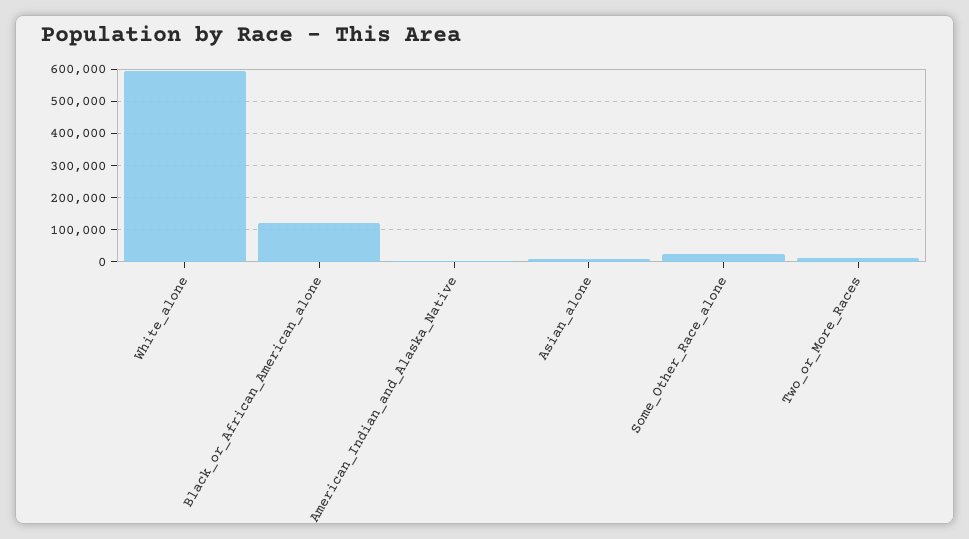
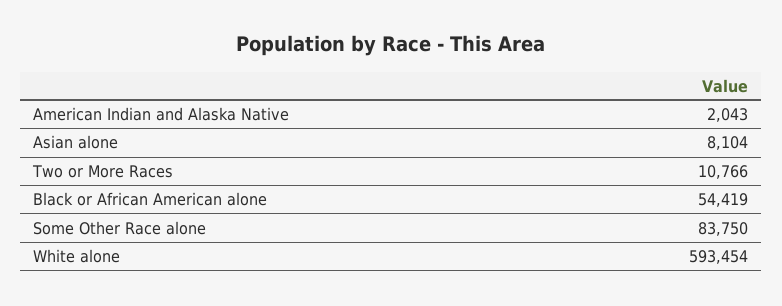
Black_or_African_American_alone: 120000 -> 54419
Some_Other_Race_alone: 20000 -> 83750

